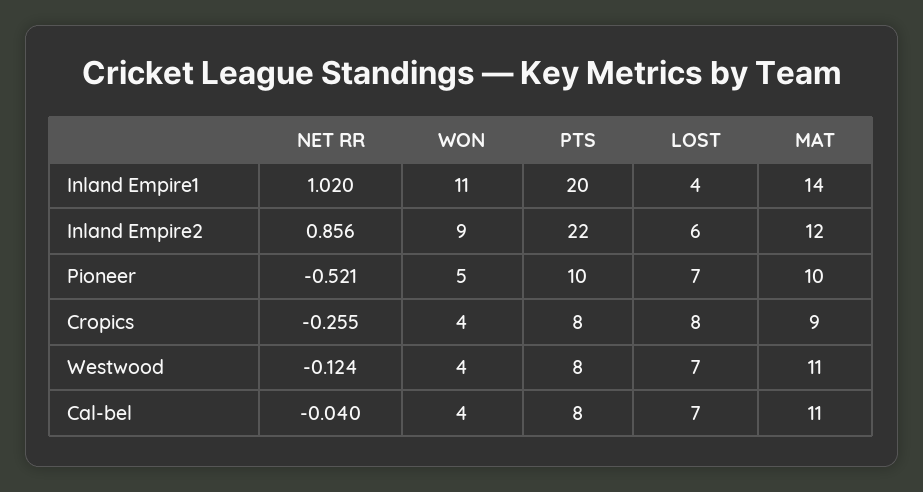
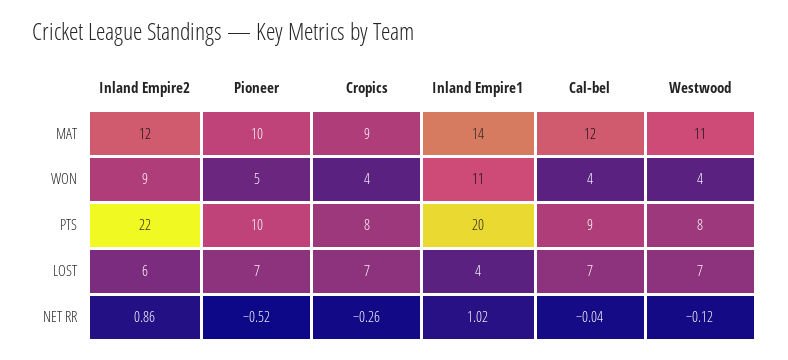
LOST, Cropics: 8 -> 7
PTS, Cal-bel: 8 -> 9
MAT, Cal-bel: 11 -> 12

